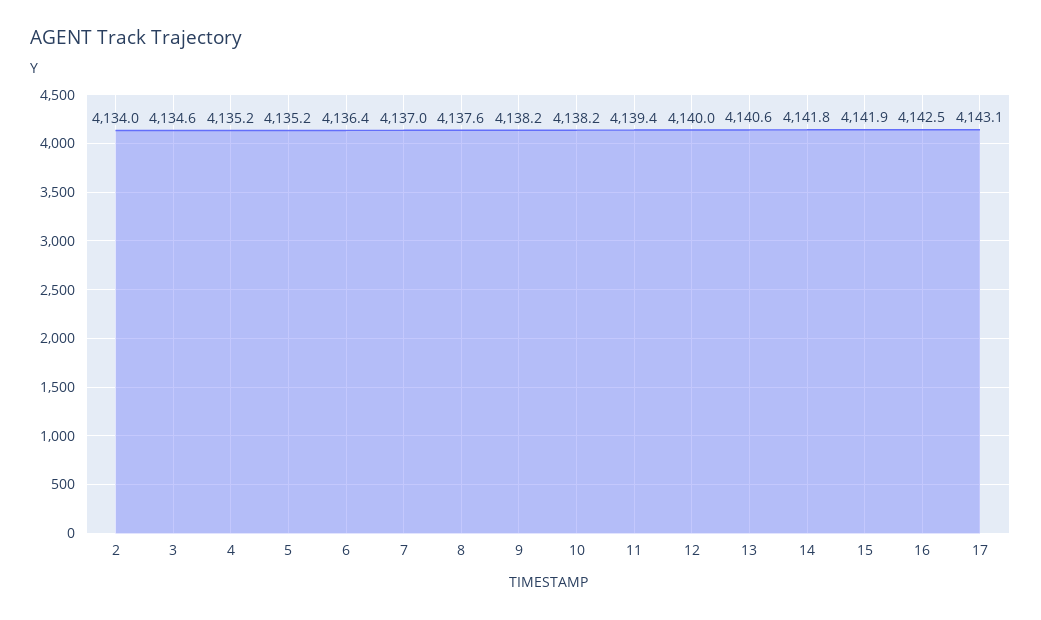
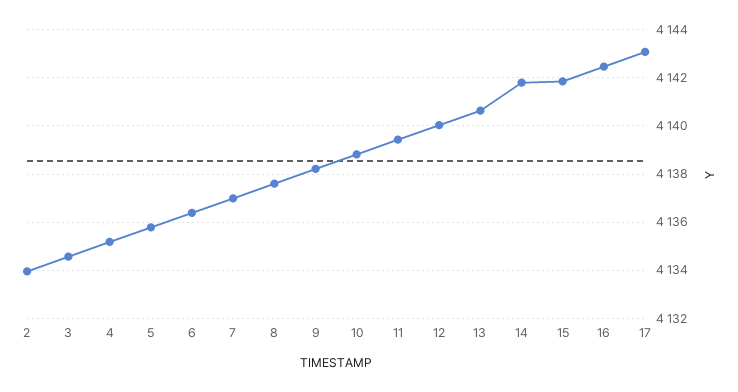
5: 4135.2 -> 4135.75
10: 4138.2 -> 4138.75

